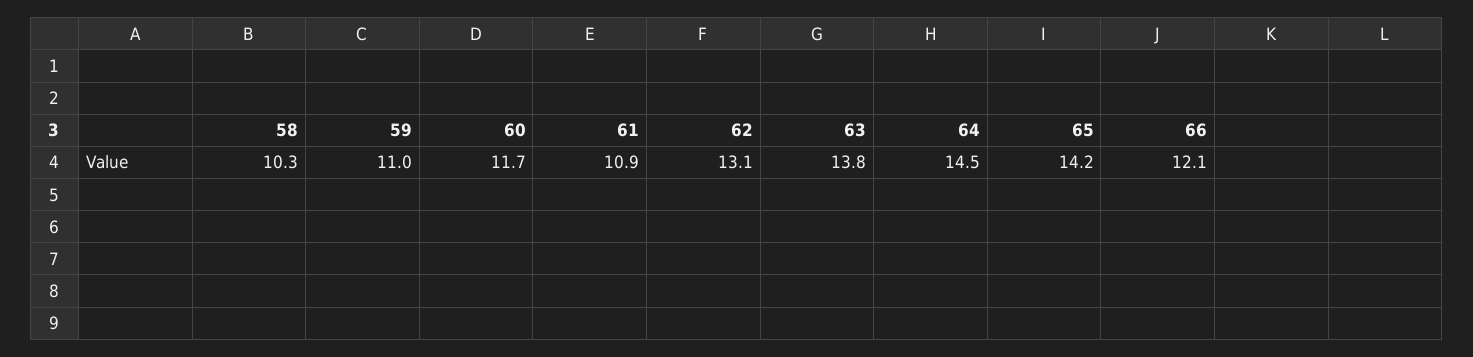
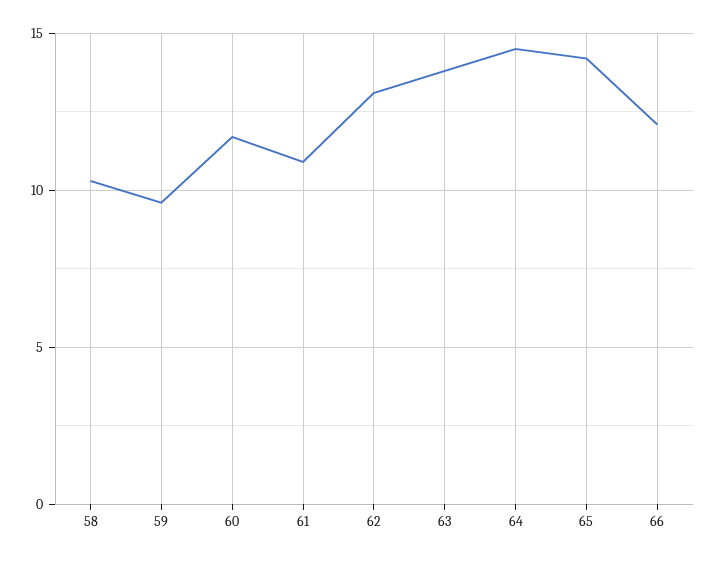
59: 11 -> 9.5

